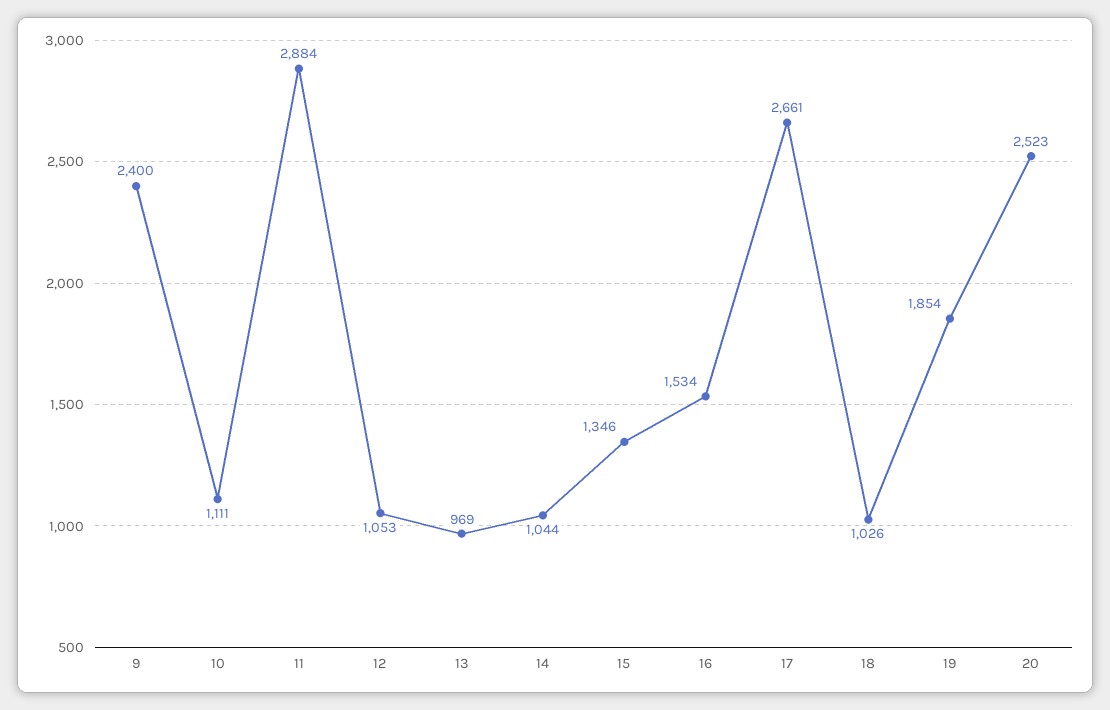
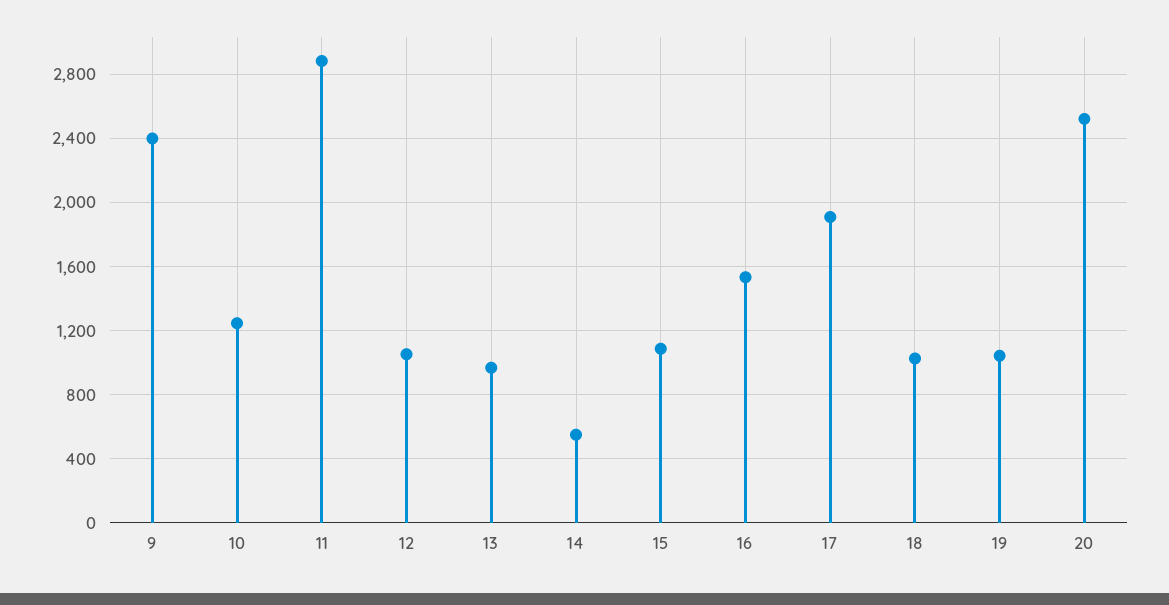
10: 1111 -> 1250
14: 1044 -> 550
15: 1346 -> 1100
17: 2661 -> 1900
19: 1854 -> 1050

